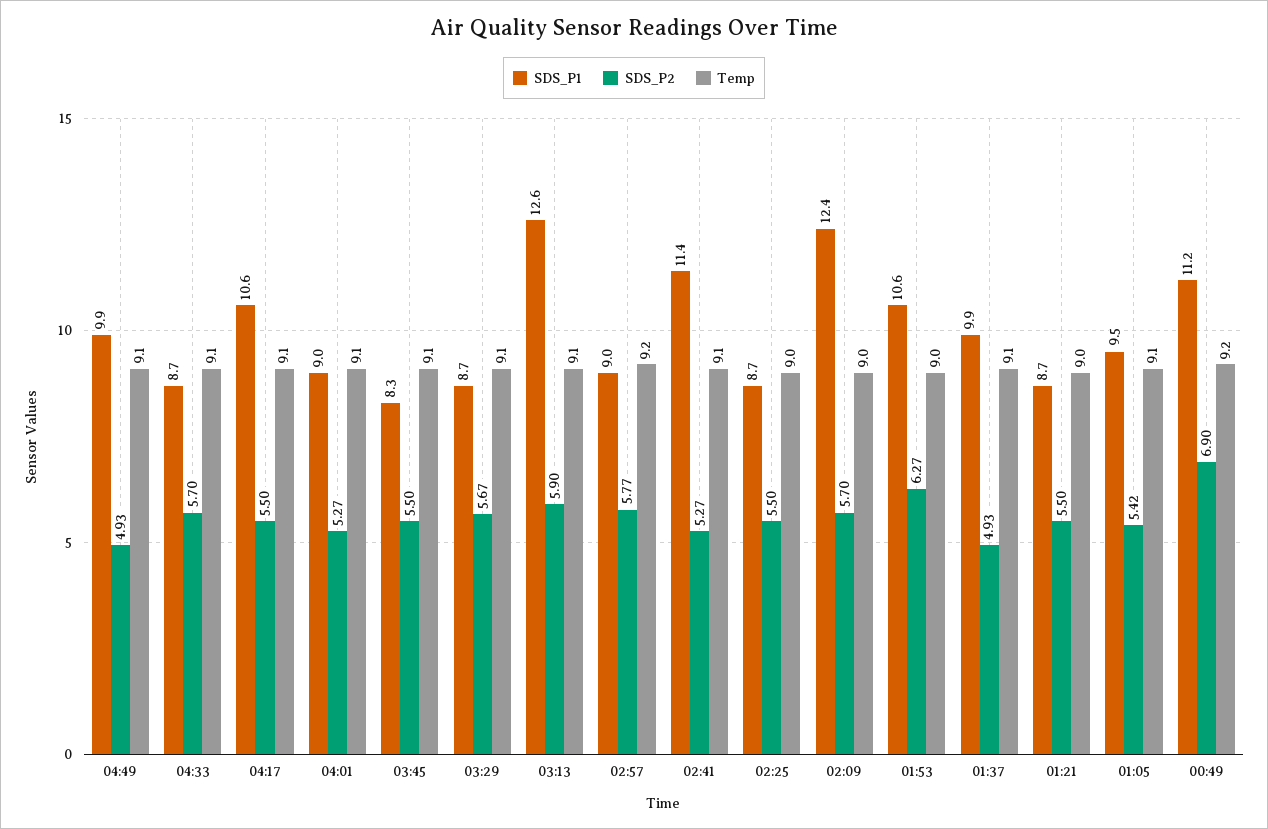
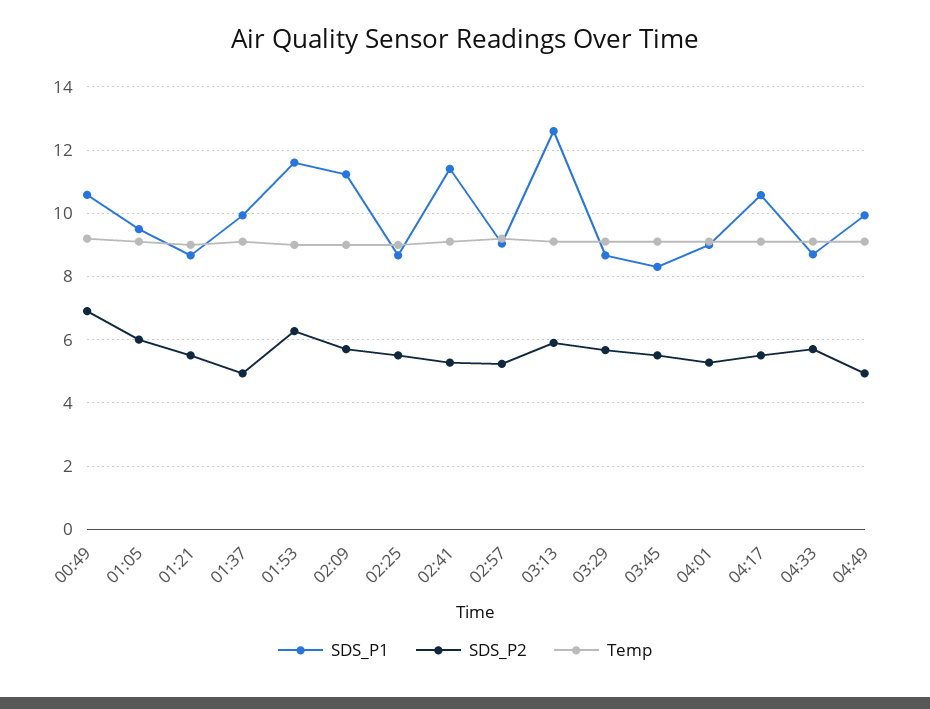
SDS_P2, 02:57: 5.77 -> 5.2
SDS_P1, 02:09: 12.4 -> 11.2
SDS_P1, 01:53: 10.6 -> 11.6
SDS_P2, 01:05: 5.42 -> 6
SDS_P1, 00:49: 11.2 -> 10.6

